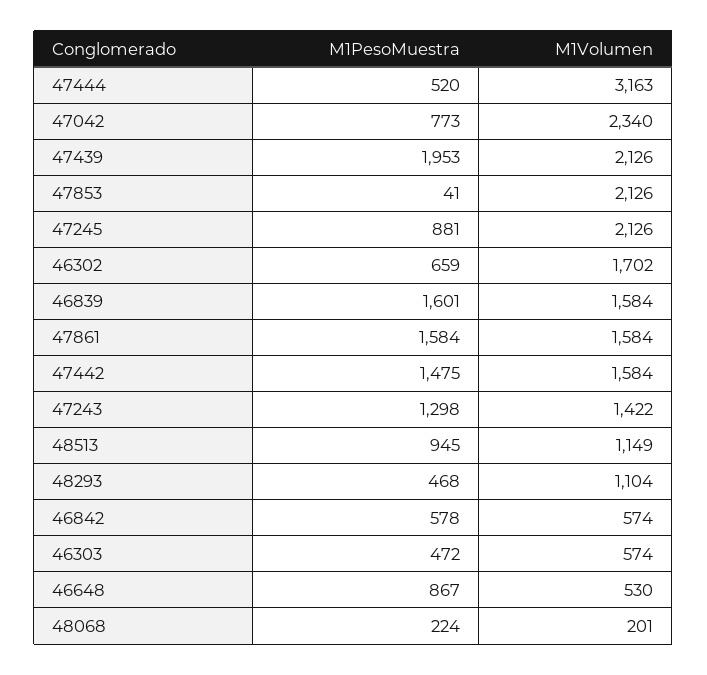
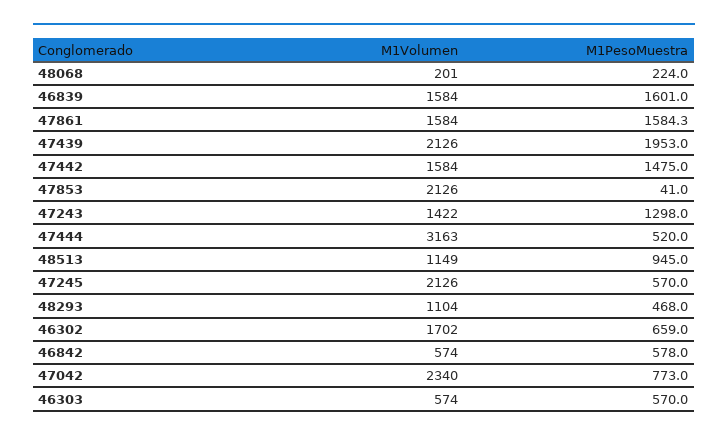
M1PesoMuestra, 47245: 881 -> 570
M1PesoMuestra, 46303: 472 -> 570
M1PesoMuestra, 46648: 867 -> none
M1Volumen, 46648: 530 -> none

